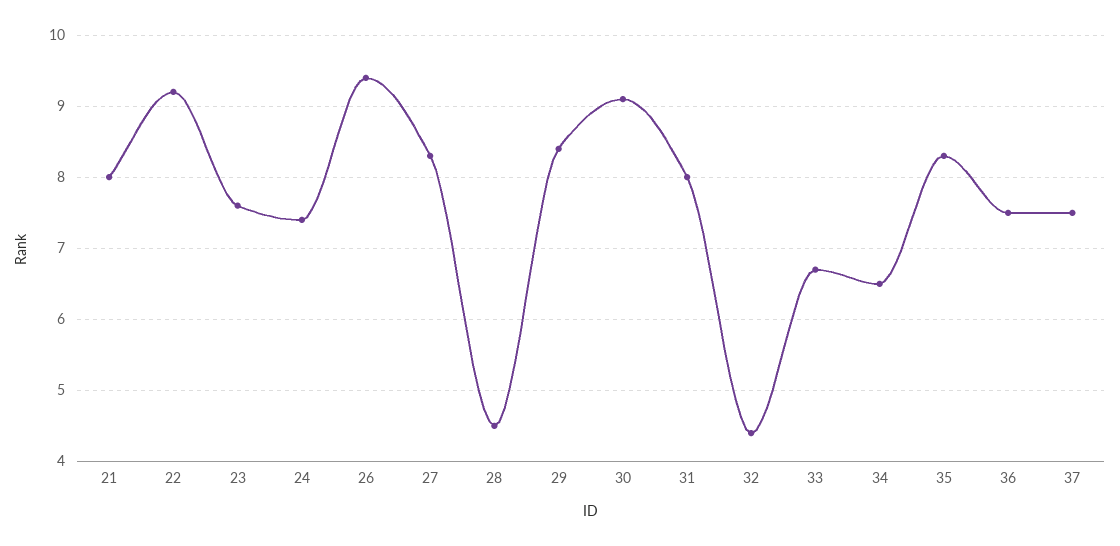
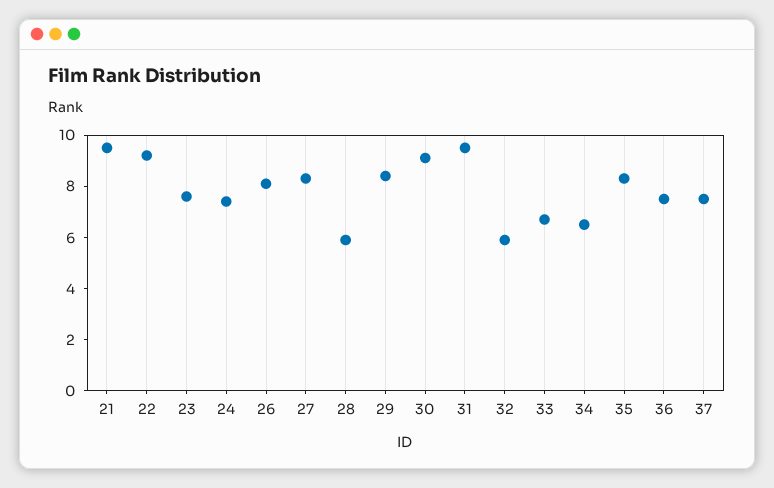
21: 8 -> 9.5
26: 9.4 -> 8
28: 4.5 -> 6
31: 8 -> 9.5
32: 4.4 -> 6

